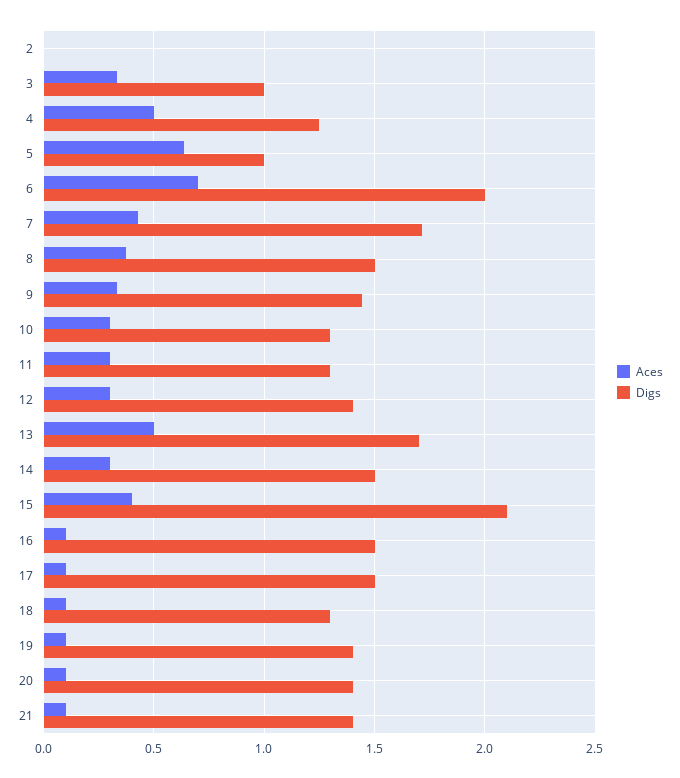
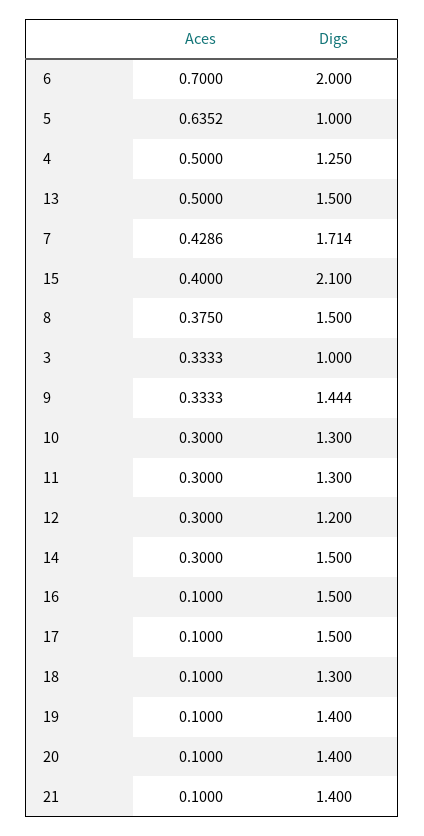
Aces, 2: 0 -> none
Digs, 2: 0 -> none
Digs, 12: 1.4 -> 1.2
Digs, 13: 1.7 -> 1.5

